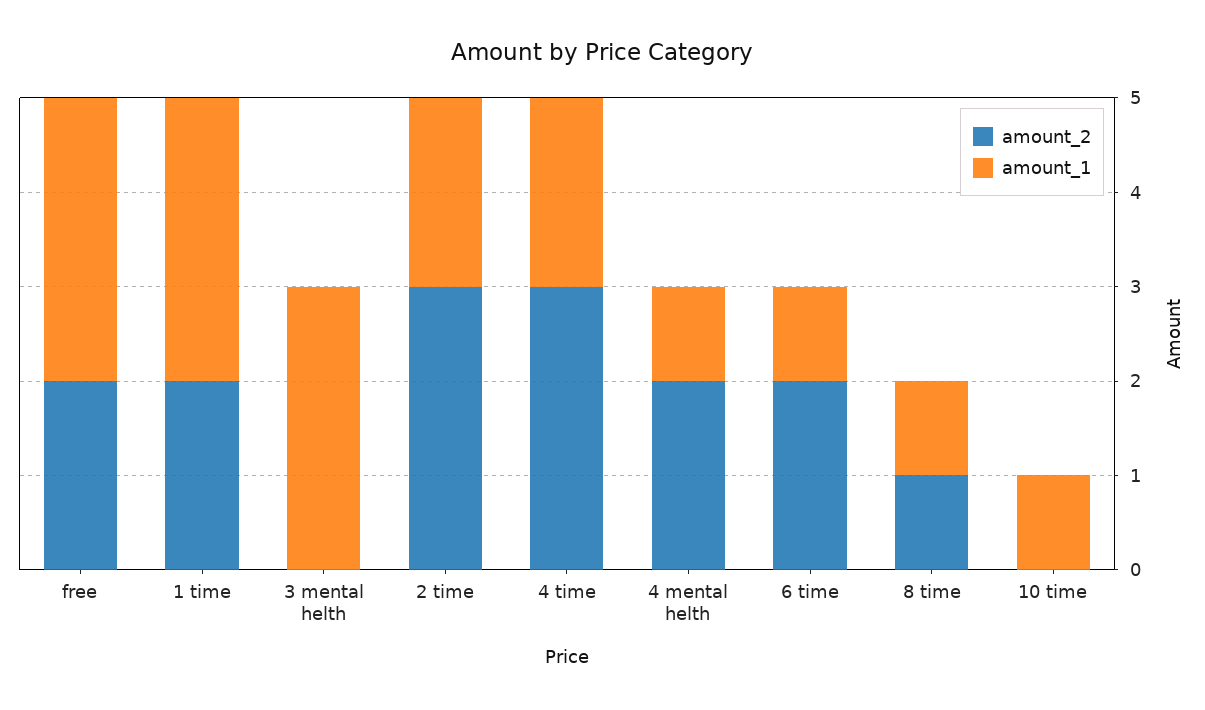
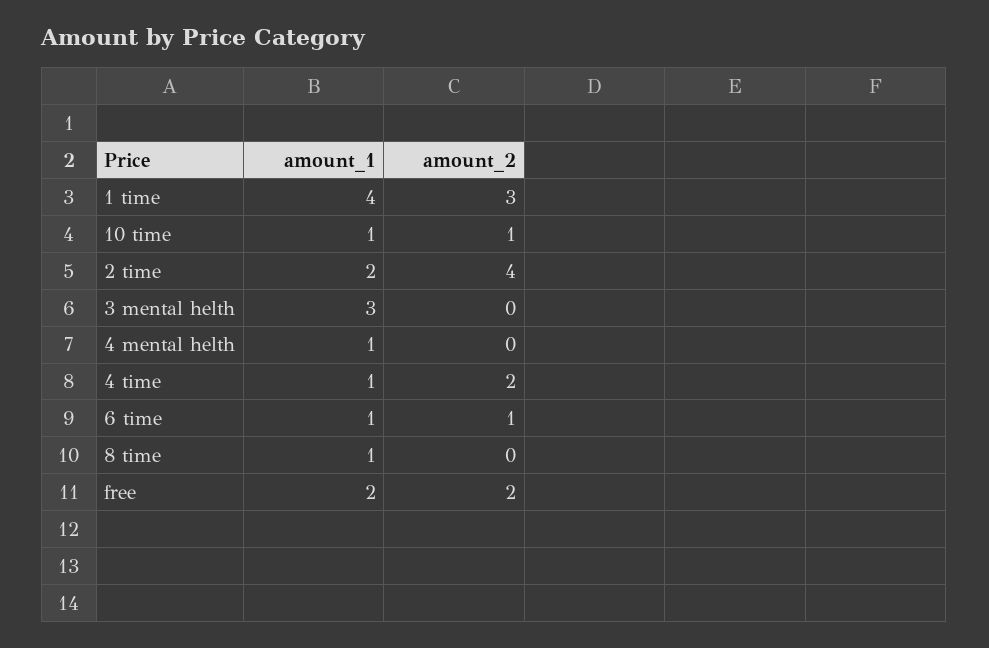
amount_1, free: 3 -> 2
amount_2, 1 time: 2 -> 3
amount_1, 1 time: 3 -> 4
amount_2, 2 time: 3 -> 4
amount_2, 4 time: 3 -> 2
amount_1, 4 time: 2 -> 1
amount_2, 4 mental helth: 2 -> 0
amount_2, 6 time: 2 -> 1
amount_2, 8 time: 1 -> 0
amount_2, 10 time: 0 -> 1

